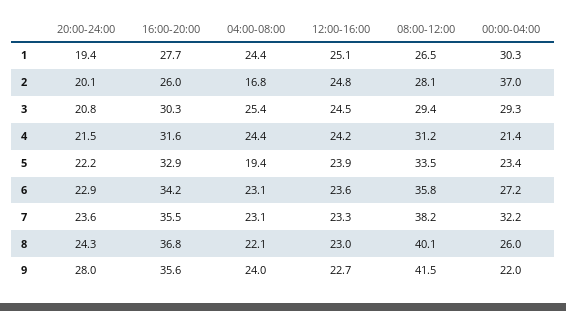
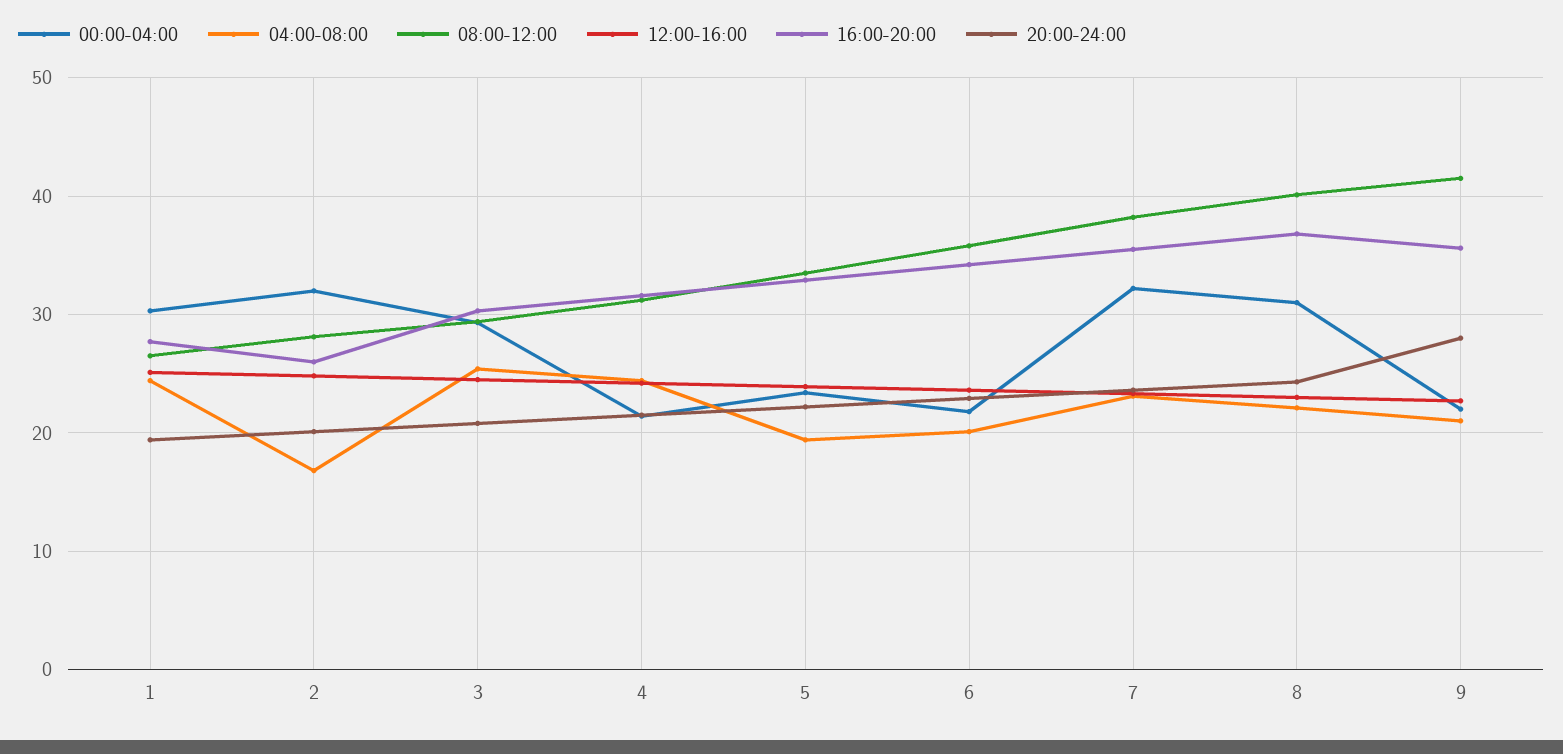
00:00-04:00, 2: 37 -> 32
04:00-08:00, 6: 23.1 -> 20
00:00-04:00, 6: 27.2 -> 22
00:00-04:00, 8: 26 -> 31
04:00-08:00, 9: 24 -> 21

